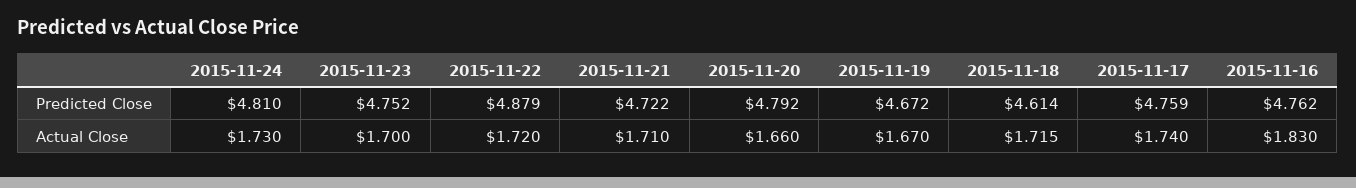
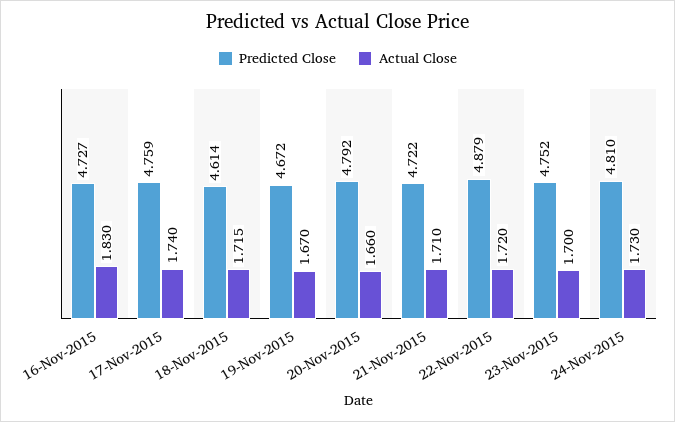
Predicted Close, 2015-11-16: 4.762 -> 4.727

